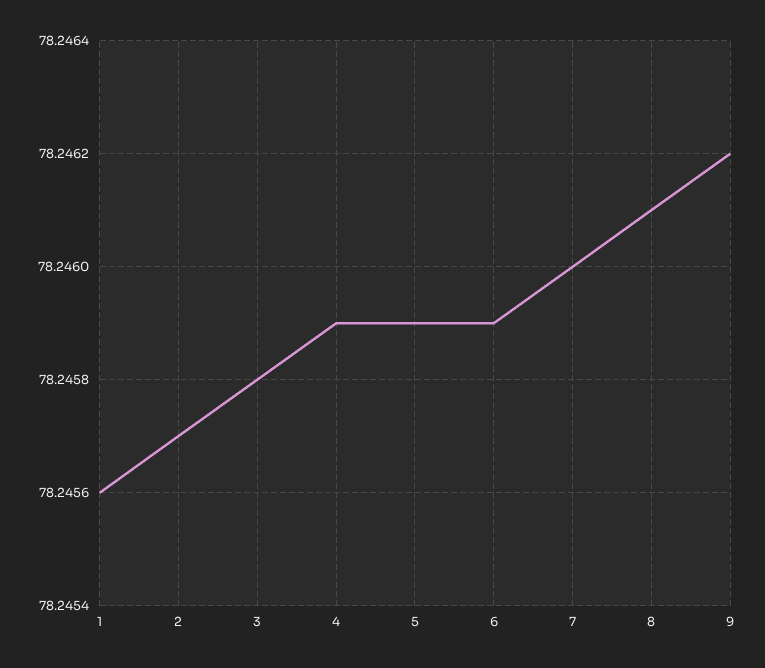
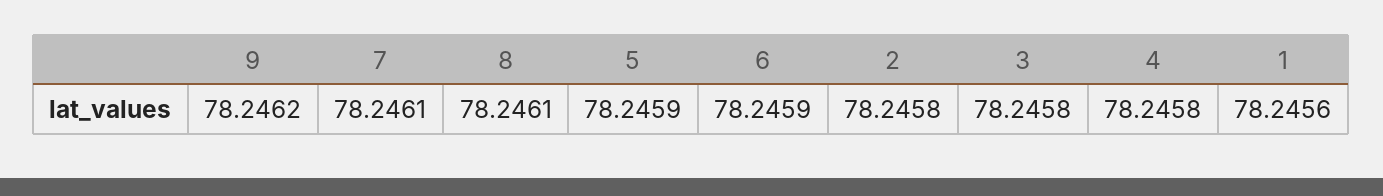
2: 78.2457 -> 78.2458
4: 78.2459 -> 78.2458
7: 78.246 -> 78.2461

